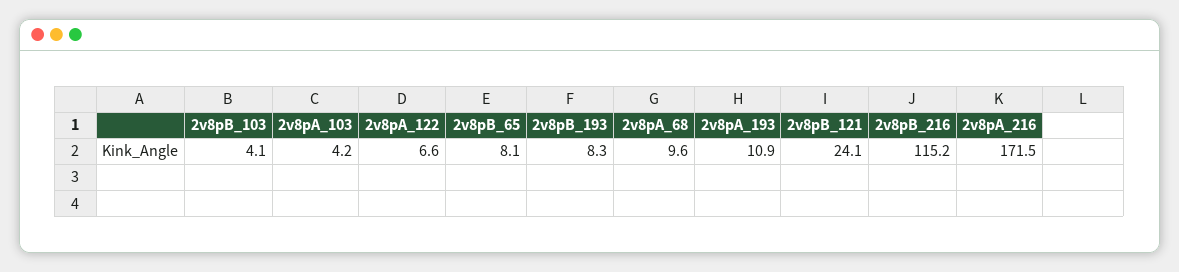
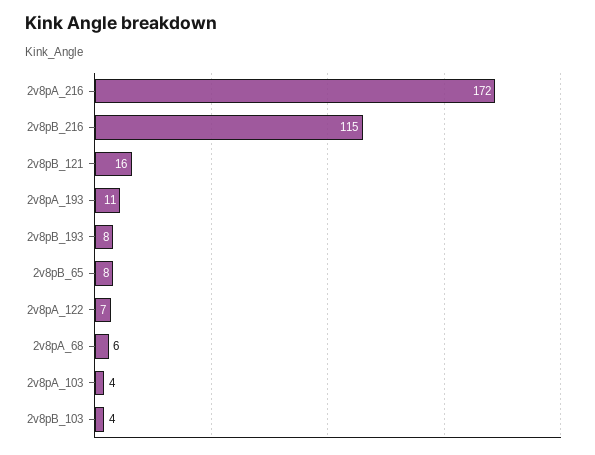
2v8pA_68: 9.6 -> 6
2v8pB_121: 24.1 -> 16

